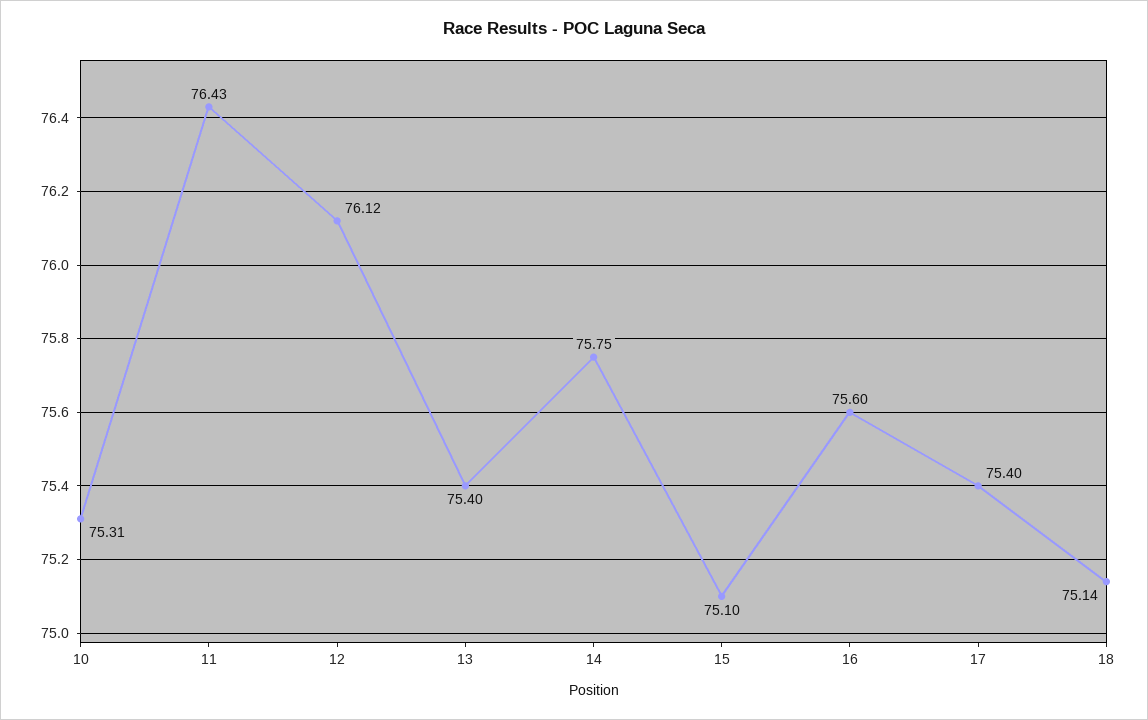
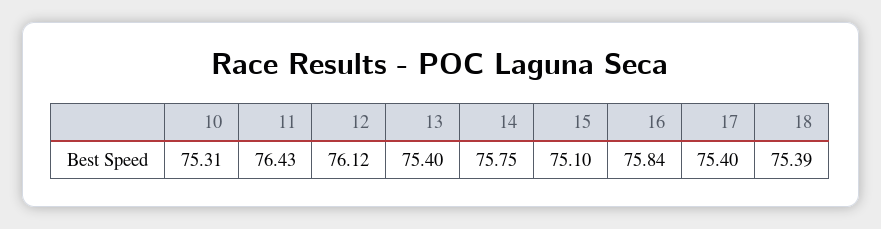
16: 75.6 -> 75.84
18: 75.14 -> 75.39

